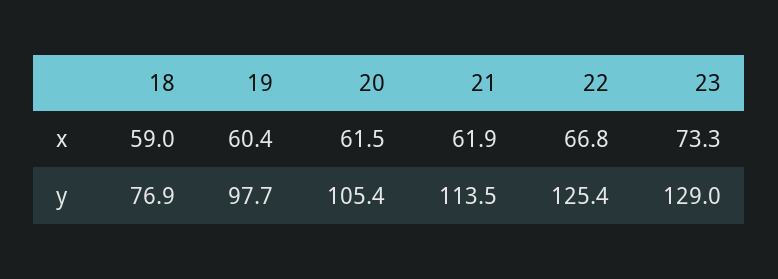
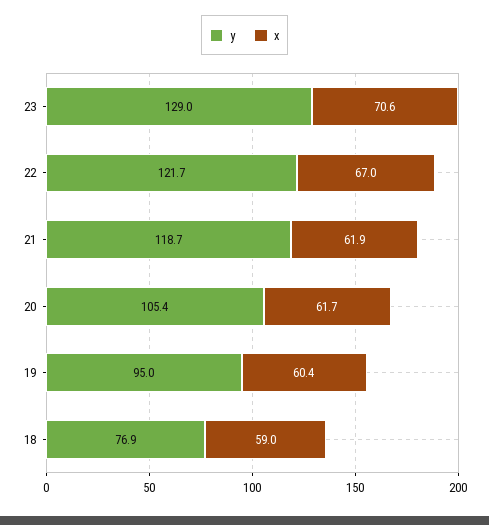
x, 20: 61.5 -> 61.7
x, 22: 66.8 -> 67
x, 23: 73.3 -> 70.6
y, 19: 97.7 -> 95
y, 21: 113.5 -> 118.7
y, 22: 125.4 -> 121.7

